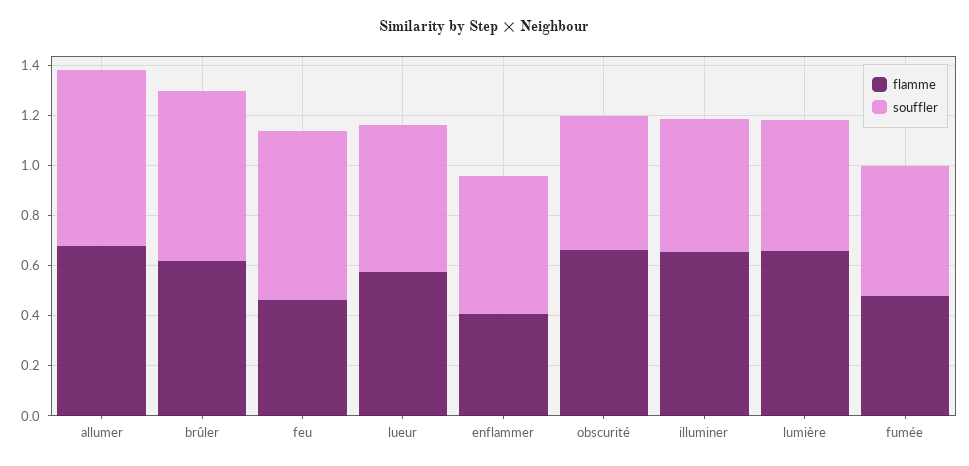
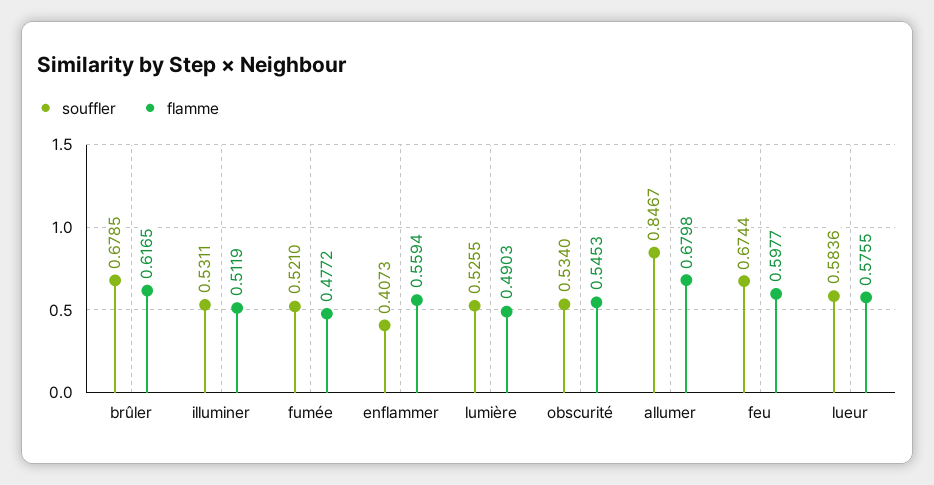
souffler, allumer: 0.7 -> 0.8467
flamme, feu: 0.45 -> 0.5977
flamme, enflammer: 0.4 -> 0.5594
souffler, enflammer: 0.55 -> 0.4073
flamme, obscurité: 0.65 -> 0.5453
flamme, illuminer: 0.65 -> 0.5119
flamme, lumière: 0.65 -> 0.4903

